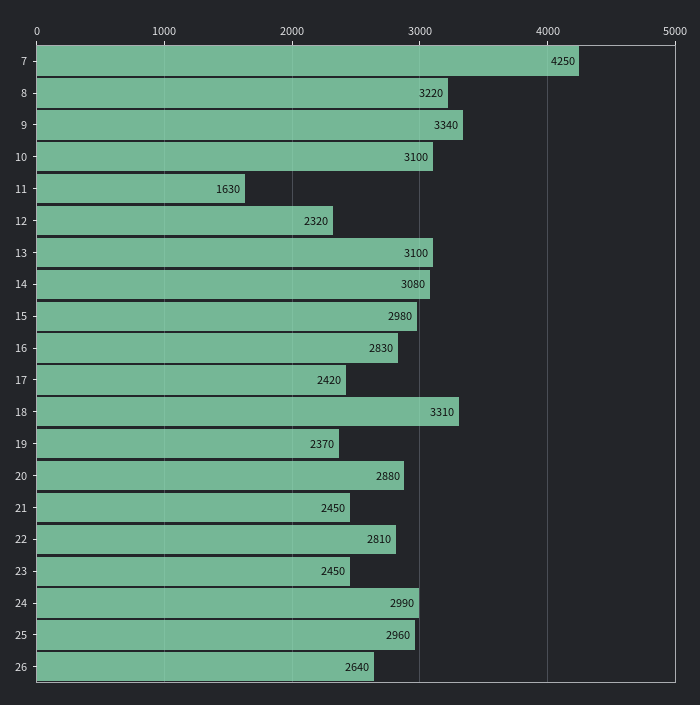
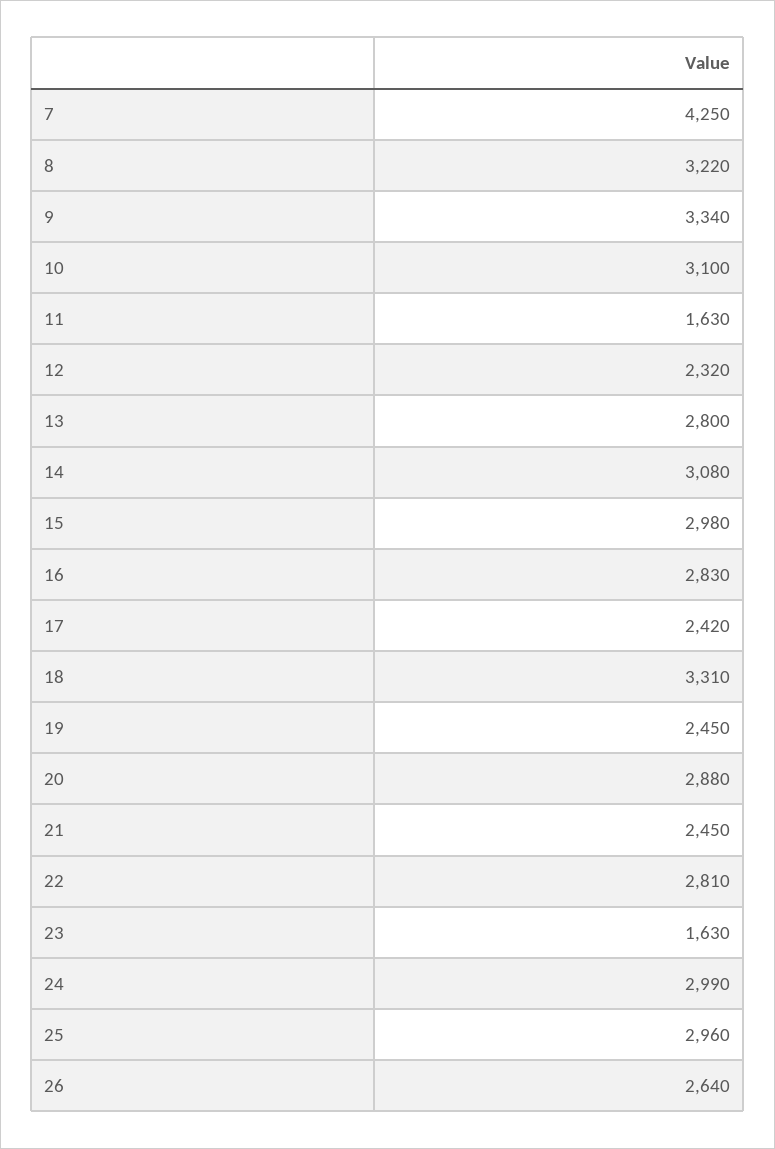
13: 3100 -> 2800
19: 2370 -> 2450
23: 2450 -> 1630

